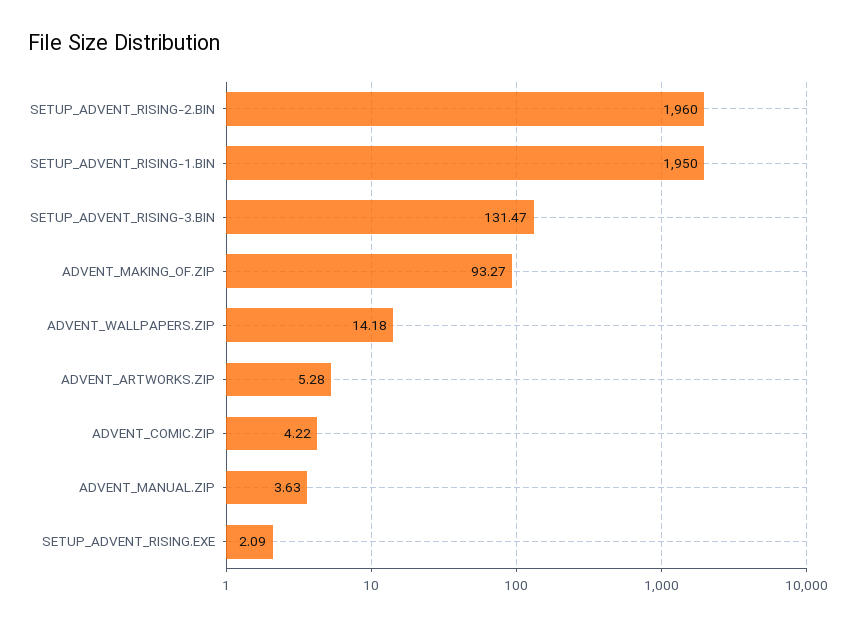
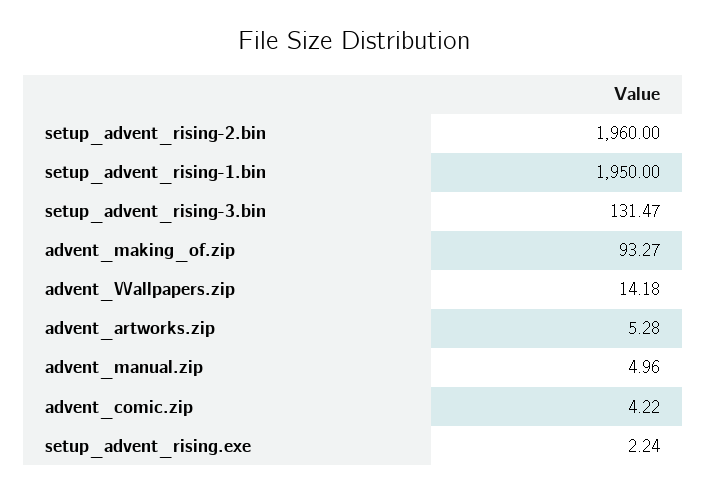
ADVENT_MANUAL.ZIP: 3.63 -> 4.96
SETUP_ADVENT_RISING.EXE: 2.09 -> 2.24

